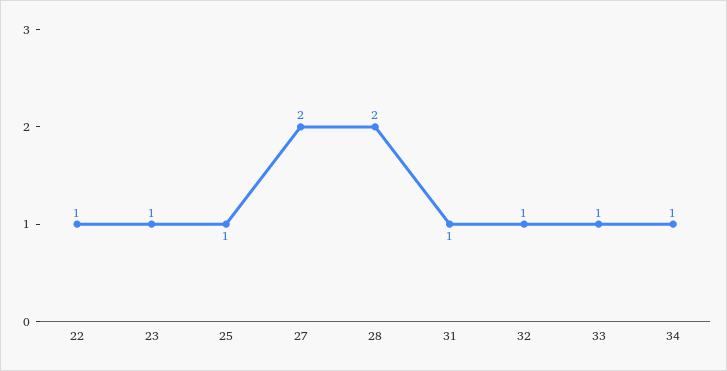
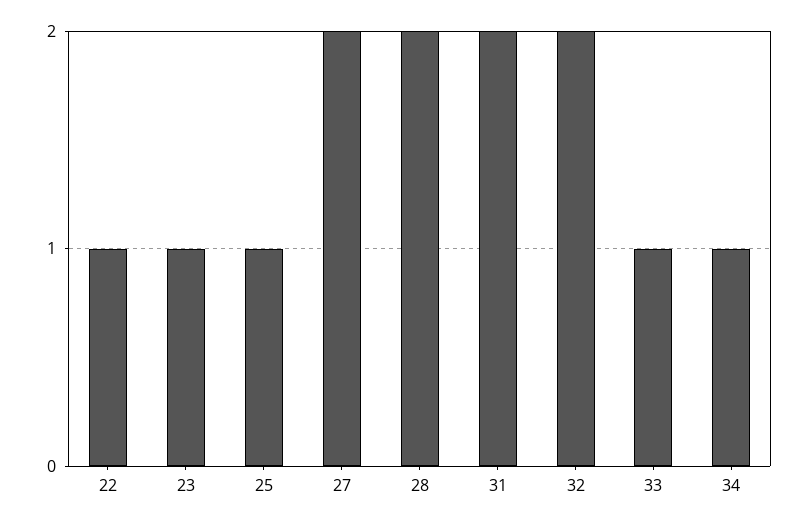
31: 1 -> 2
32: 1 -> 2

